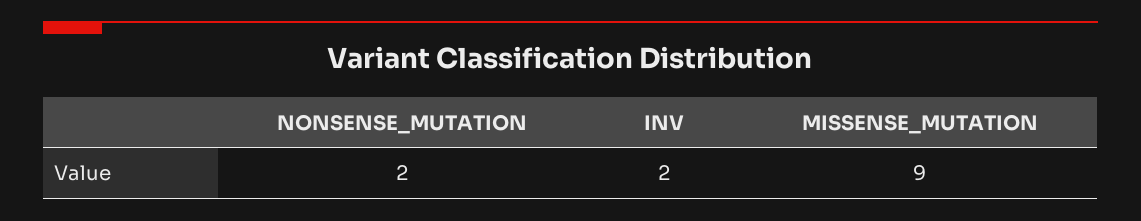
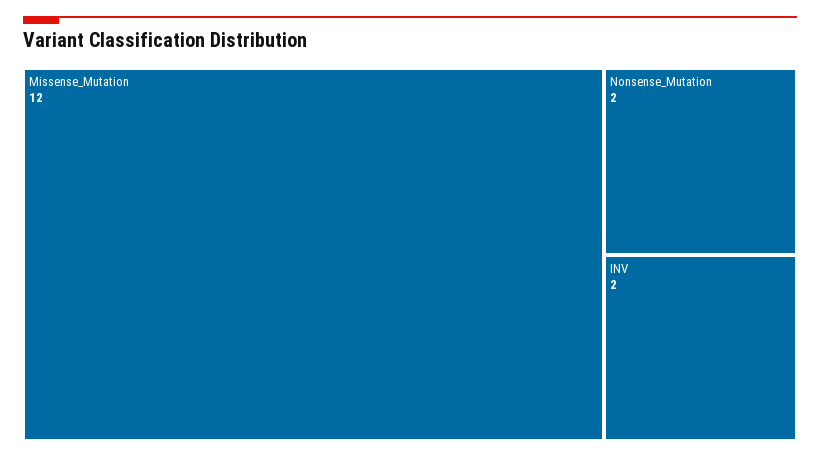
MISSENSE_MUTATION: 9 -> 12

